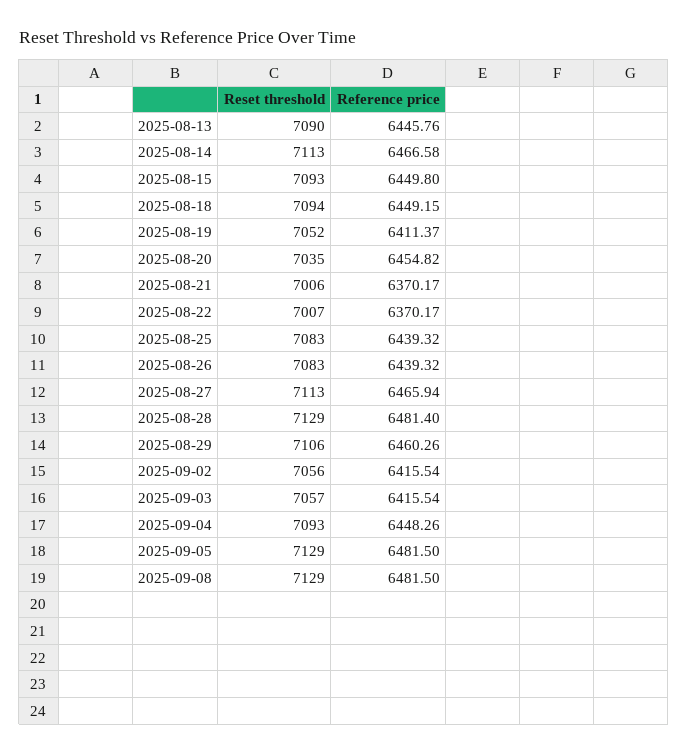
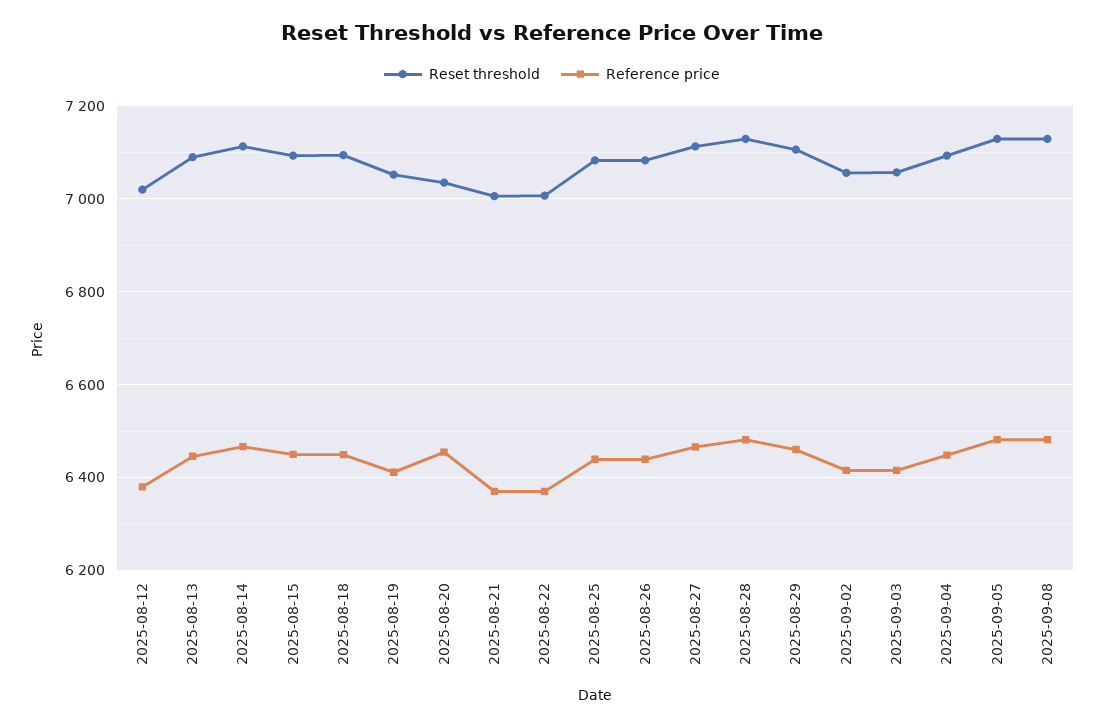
Reset threshold, 2025-08-12: none -> 7020
Reference price, 2025-08-12: none -> 6380

